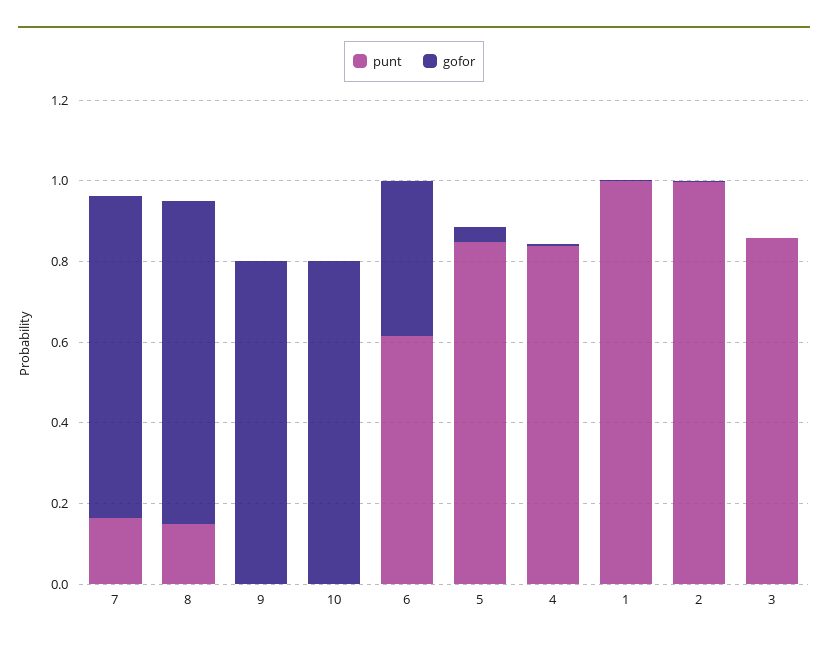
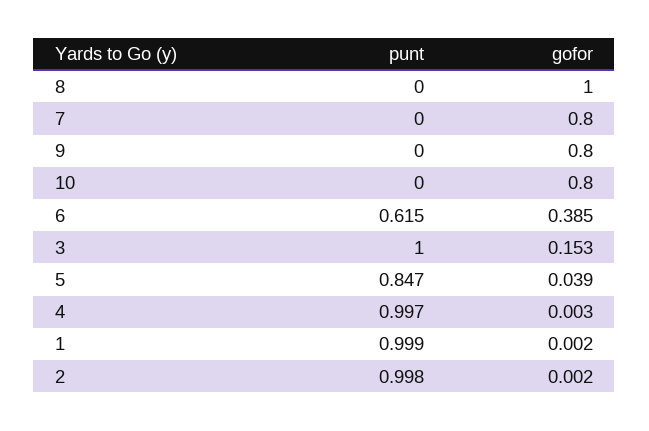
punt, 7: 0.15 -> 0
punt, 8: 0.15 -> 0
gofor, 8: 0.8 -> 1
punt, 4: 0.85 -> 0.997
punt, 3: 0.85 -> 1
gofor, 3: 0 -> 0.153

